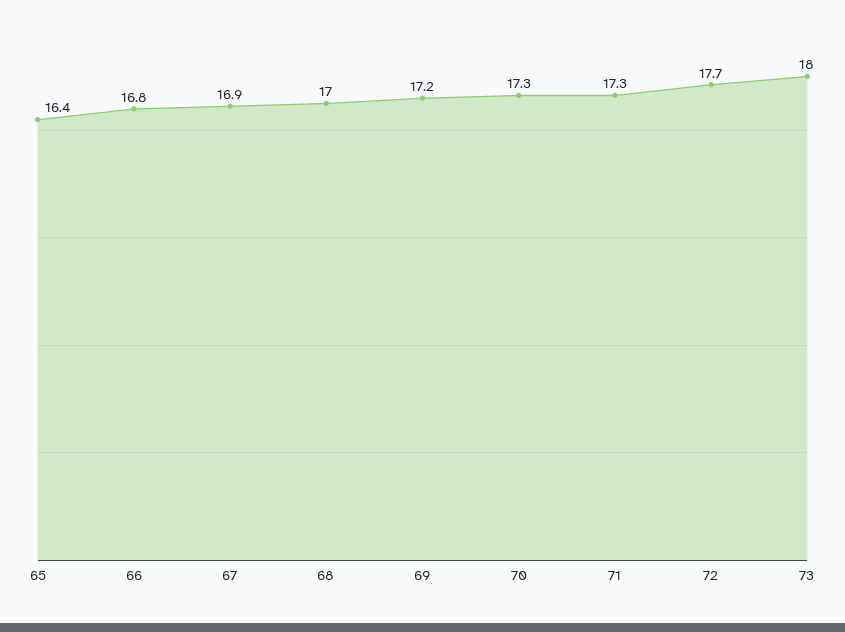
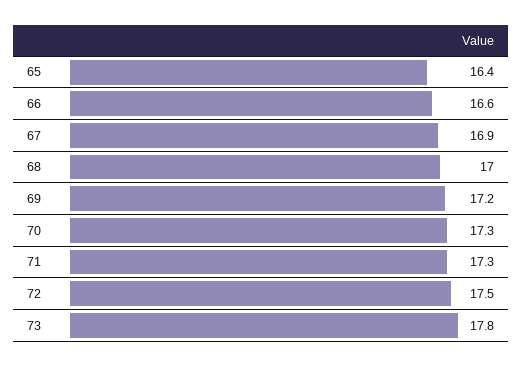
66: 16.8 -> 16.6
72: 17.7 -> 17.5
73: 18 -> 17.8

